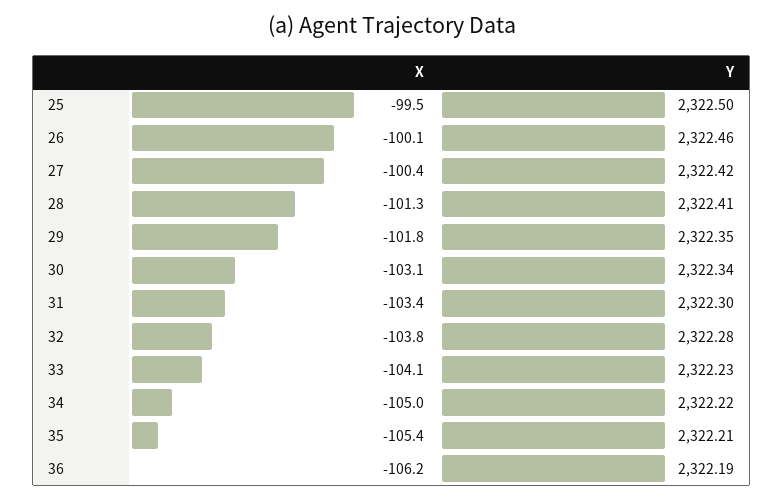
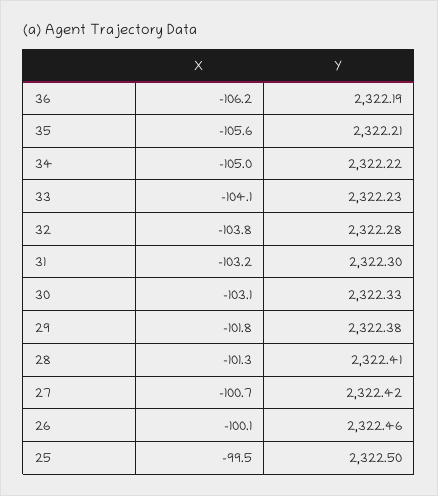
X, 27: -100.4 -> -100.7
Y, 29: 2322.35 -> 2322.38
Y, 30: 2322.34 -> 2322.33
X, 31: -103.4 -> -103.2
X, 35: -105.4 -> -105.6

